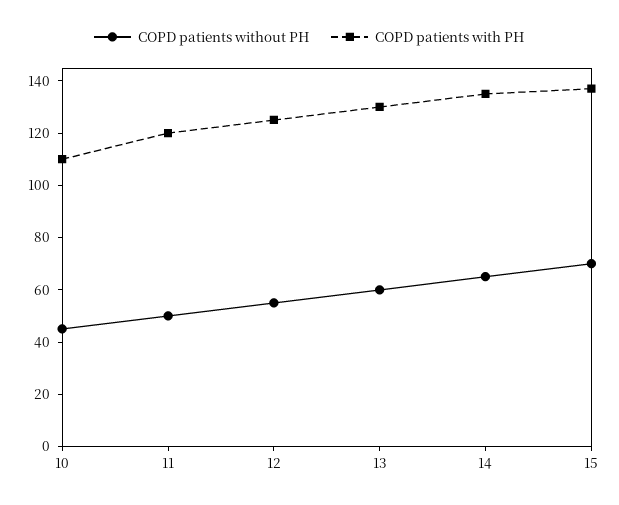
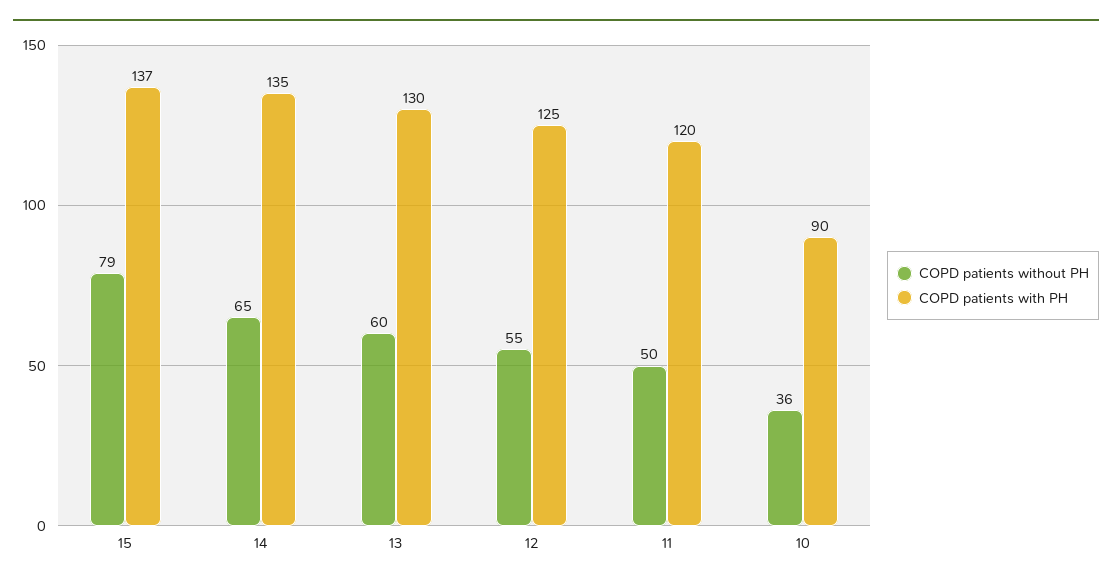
COPD patients without PH, 10: 45 -> 36
COPD patients with PH, 10: 110 -> 90
COPD patients without PH, 15: 70 -> 79

